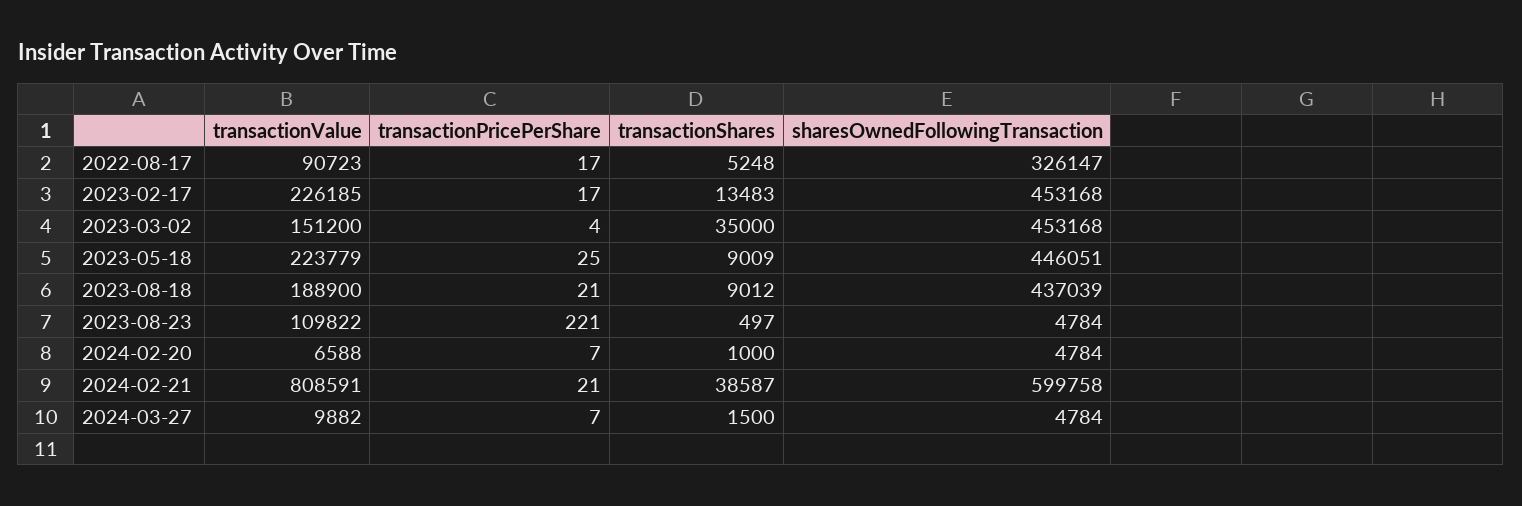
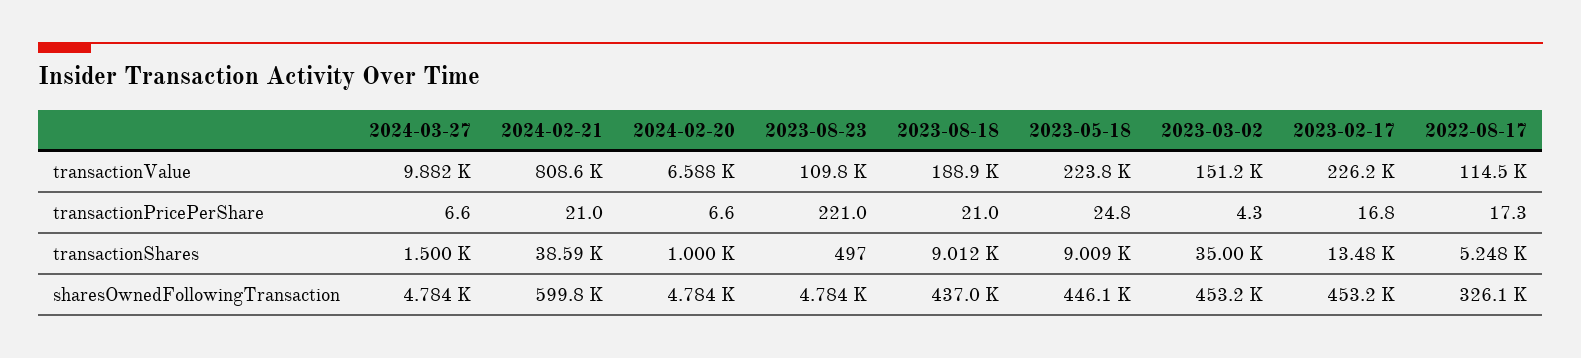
transactionValue, 2022-08-17: 90723 -> 114500

